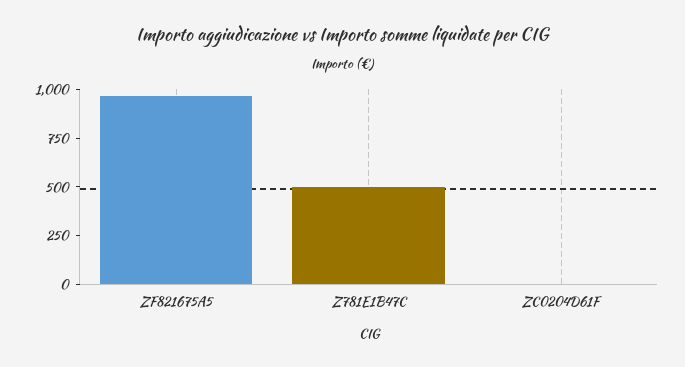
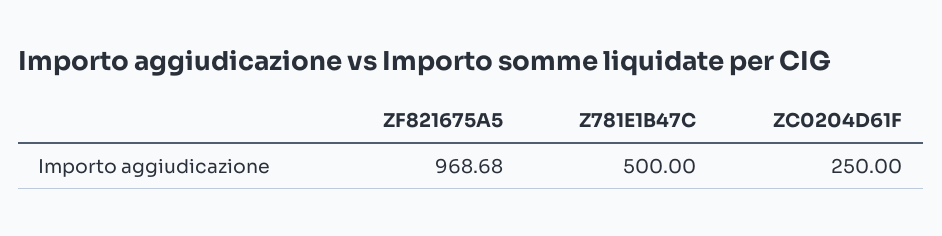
ZC0204D61F: 0 -> 250

